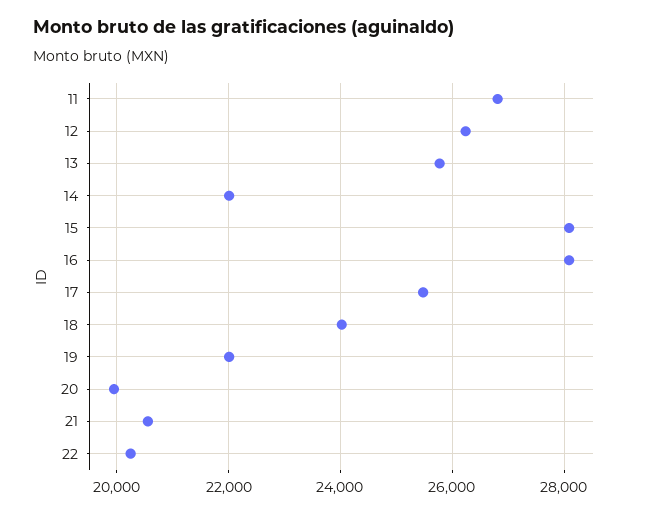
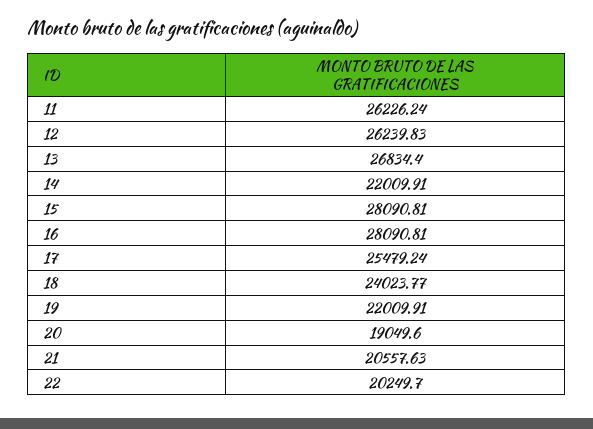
11: 26800 -> 26226.24
13: 25800 -> 26834.4
20: 20000 -> 19049.6

